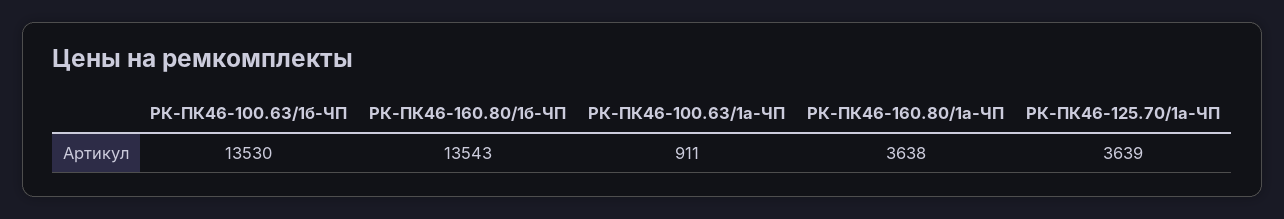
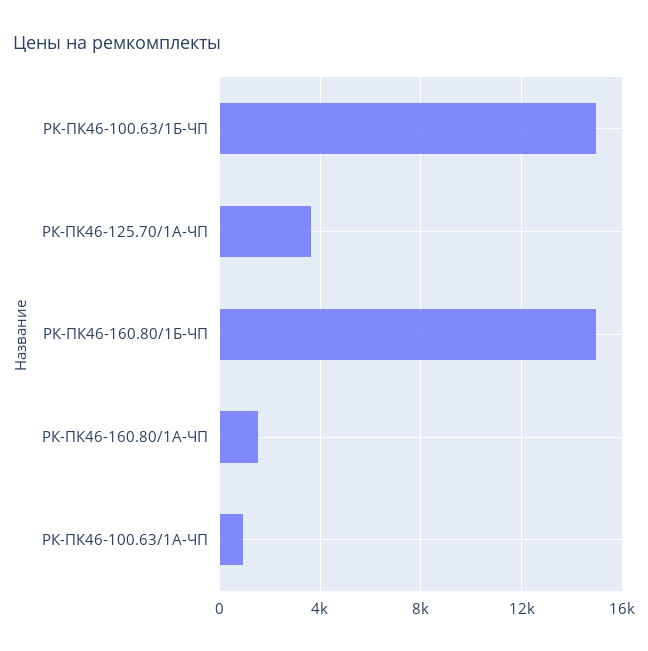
РК-ПК46-100.63/1б-ЧП: 13530 -> 15000
РК-ПК46-160.80/1б-ЧП: 13543 -> 15000
РК-ПК46-160.80/1а-ЧП: 3638 -> 1500

